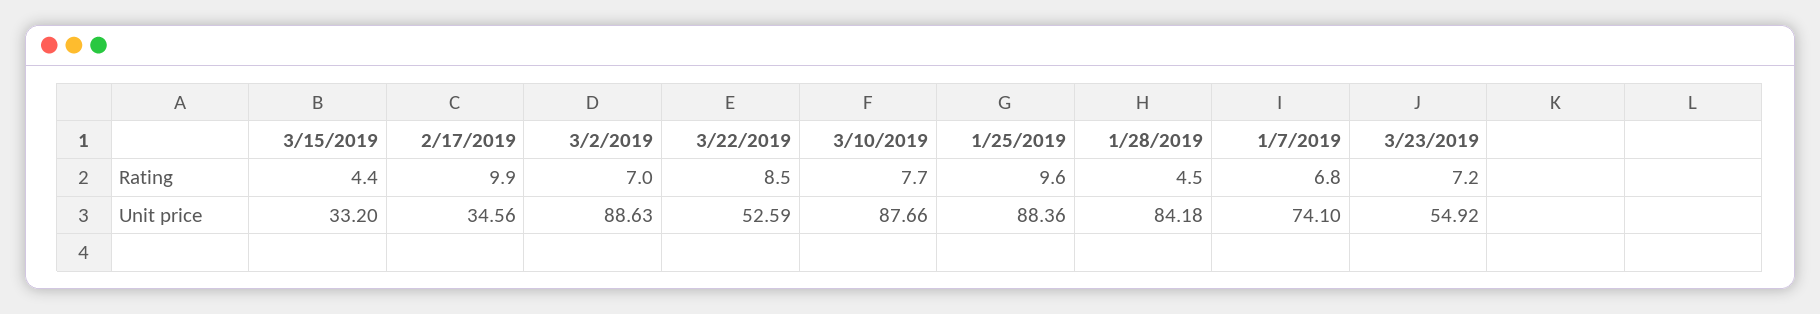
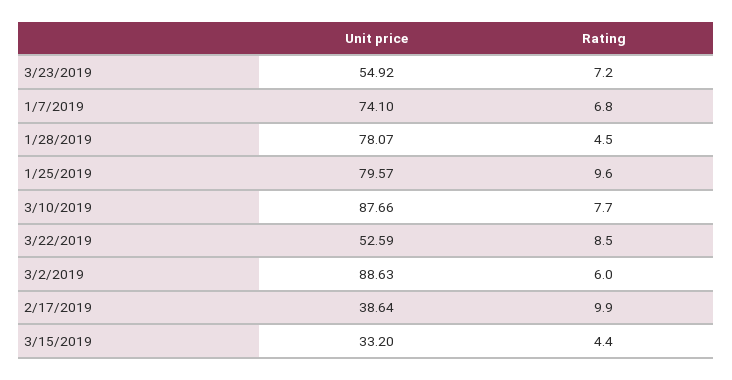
3/2/2019, Rating: 7 -> 6
2/17/2019, Unit price: 34.56 -> 38.64
1/25/2019, Unit price: 88.36 -> 79.57
1/28/2019, Unit price: 84.18 -> 78.07

